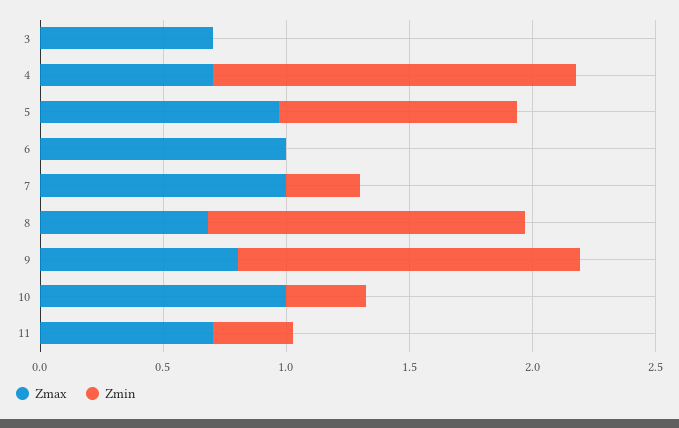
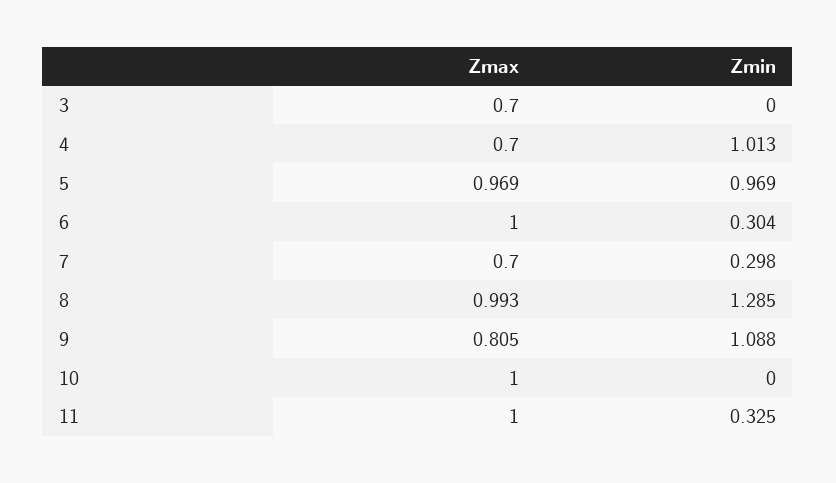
Zmin, 4: 1.5 -> 1.013
Zmin, 6: 0 -> 0.304
Zmax, 7: 1 -> 0.7
Zmax, 8: 0.7 -> 0.993
Zmin, 9: 1.4 -> 1.088
Zmin, 10: 0.3 -> 0
Zmax, 11: 0.7 -> 1

